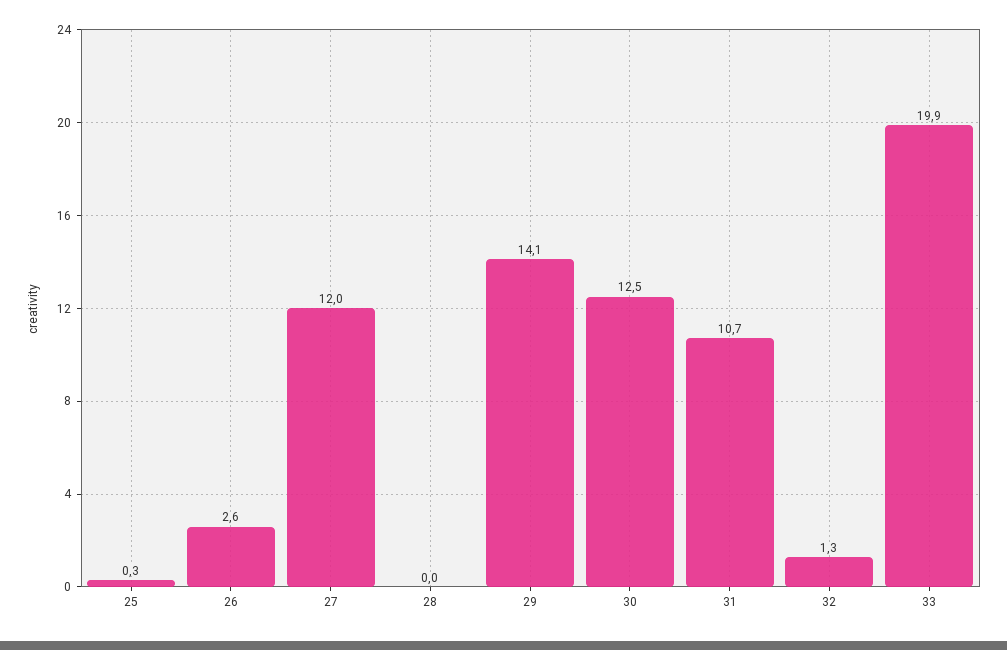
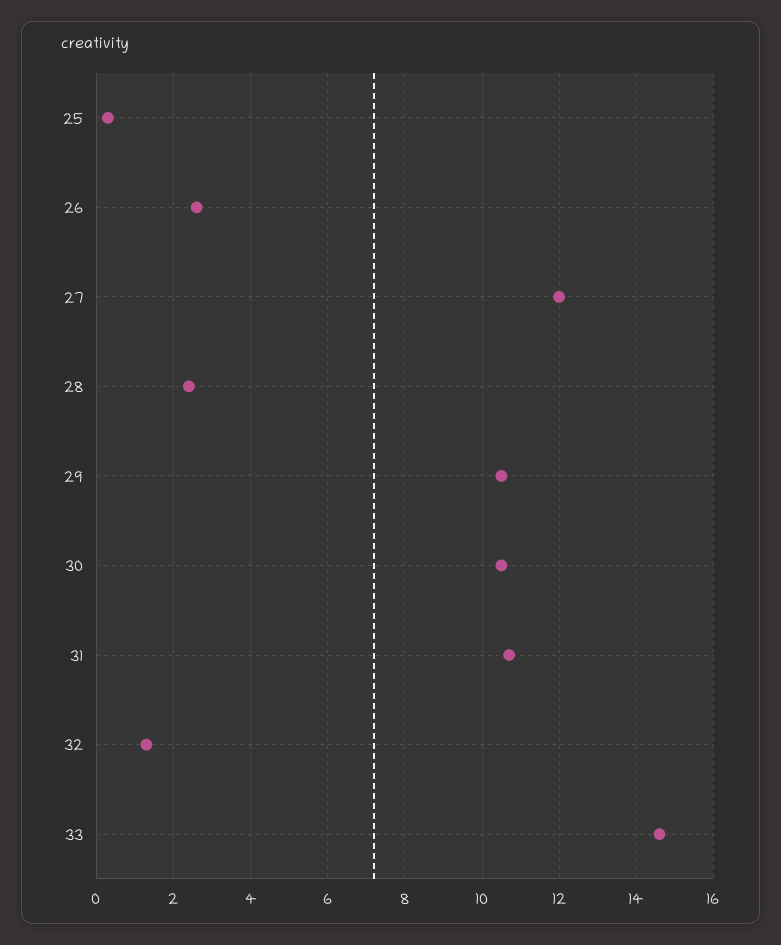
28: 0 -> 2.5
29: 14.1 -> 10.5
30: 12.5 -> 10.5
33: 19.9 -> 14.5

